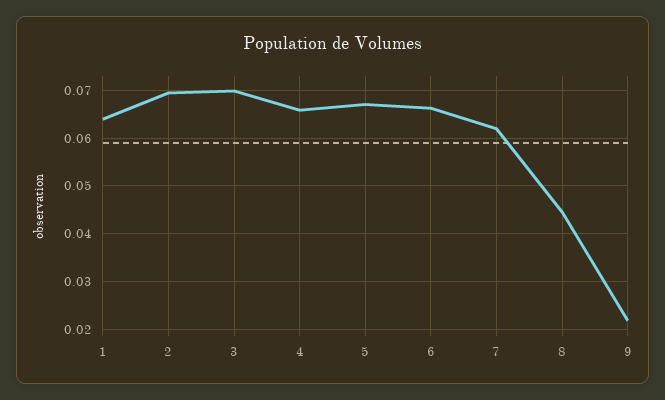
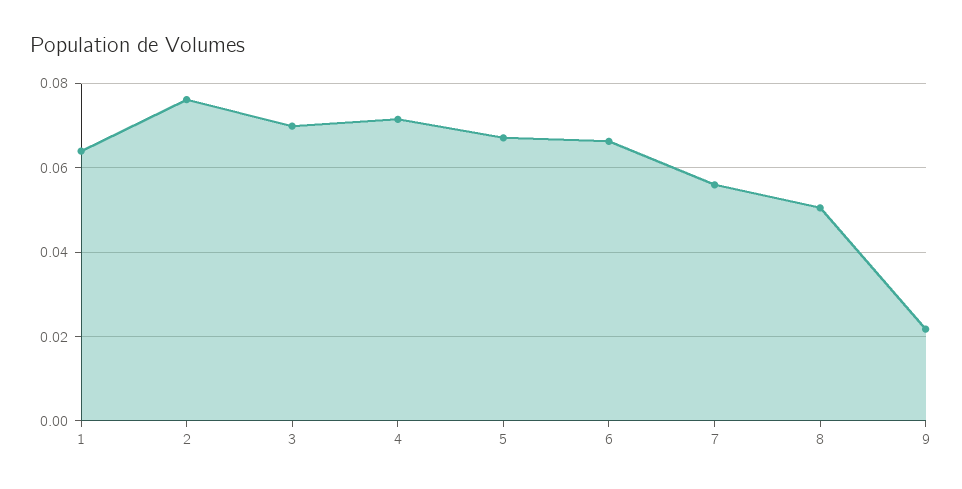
2: 0.07 -> 0.076
4: 0.066 -> 0.072
7: 0.062 -> 0.056
8: 0.044 -> 0.05

